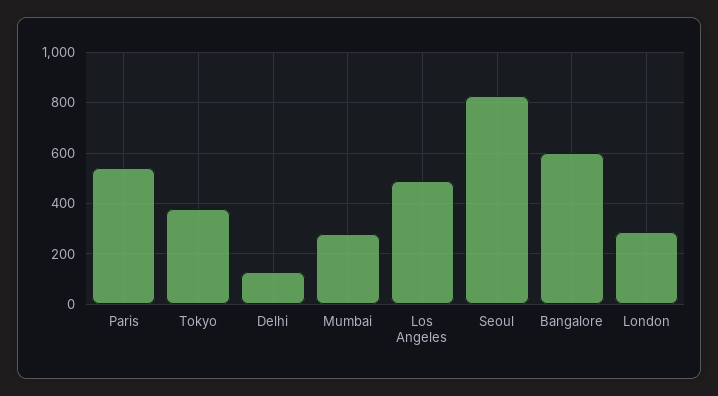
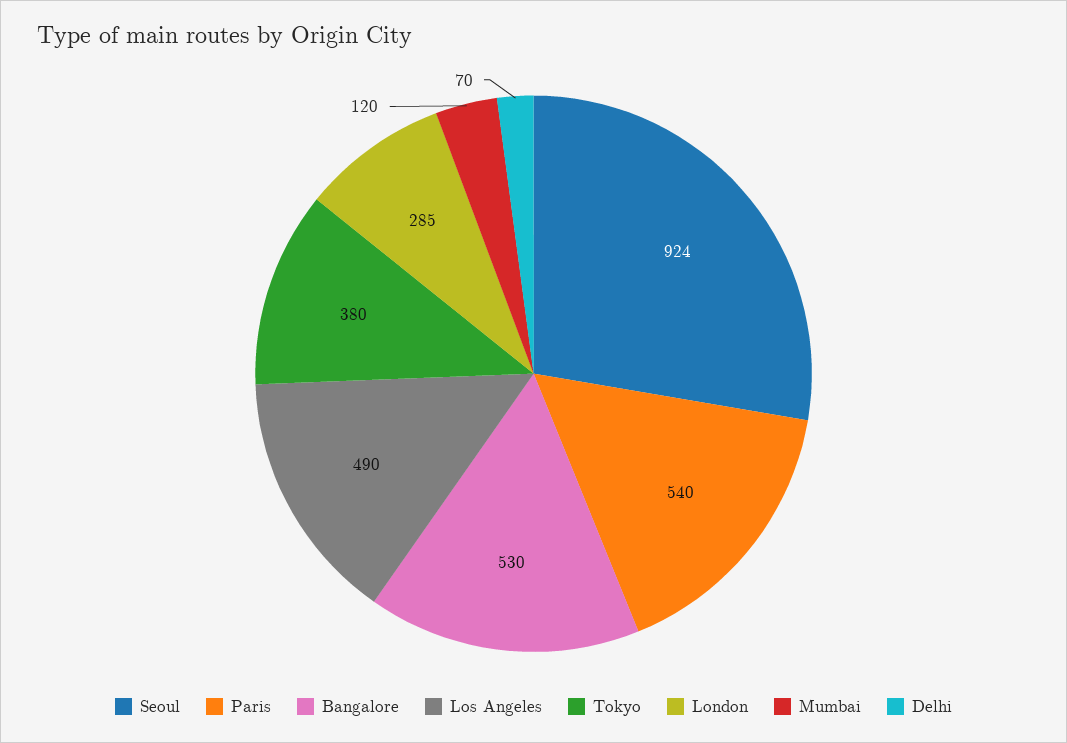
Delhi: 125 -> 70
Mumbai: 275 -> 120
Seoul: 825 -> 924
Bangalore: 600 -> 530

